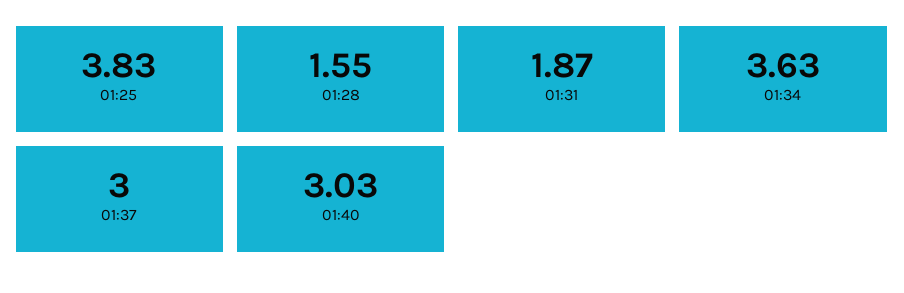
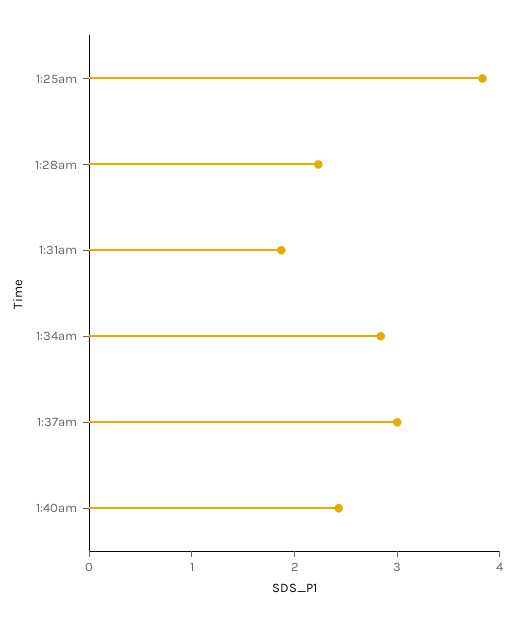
01:28: 1.55 -> 2.2
01:34: 3.63 -> 2.8
01:40: 3.03 -> 2.4

